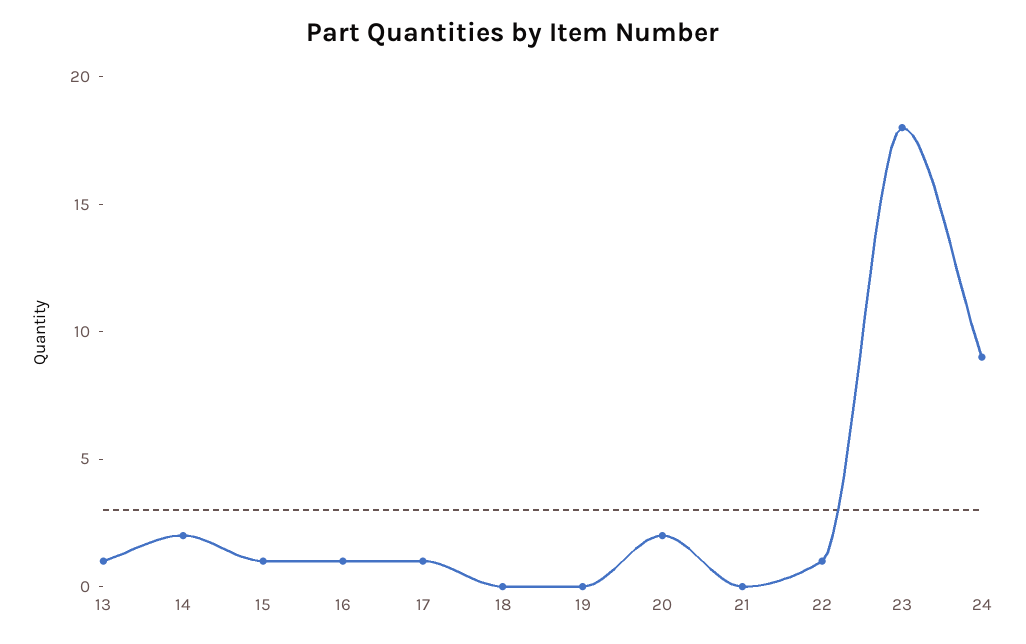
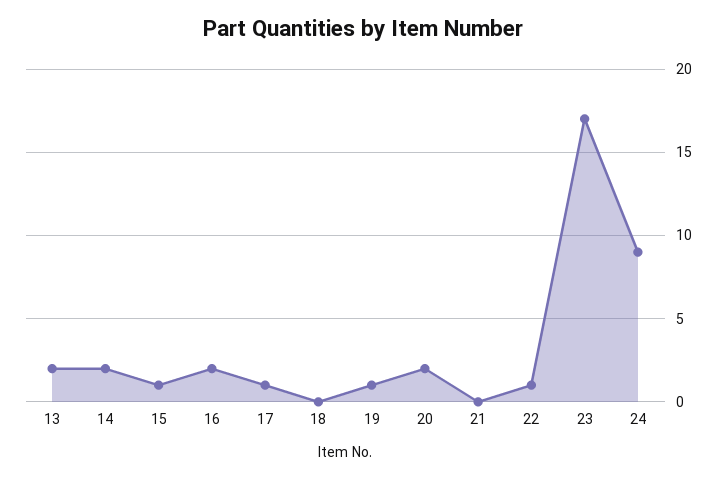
13: 1 -> 2
16: 1 -> 2
19: 0 -> 1
23: 18 -> 17

